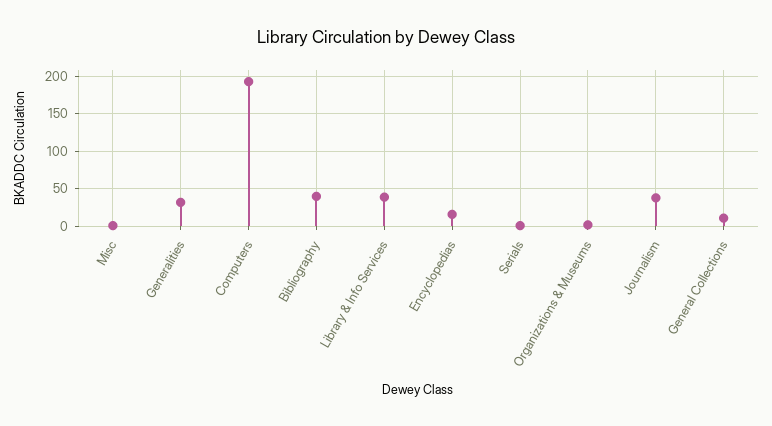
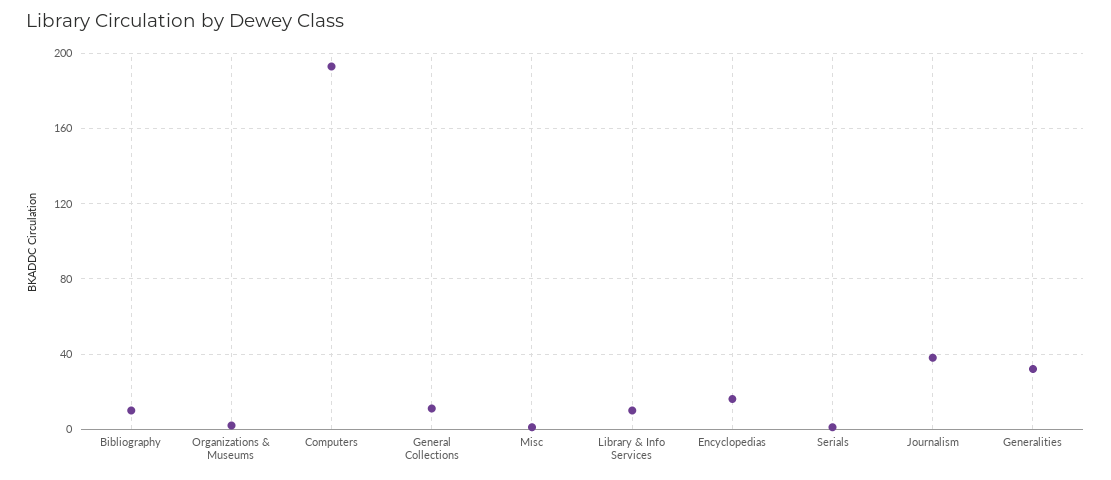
Bibliography: 40 -> 10
Library & Info Services: 40 -> 10

